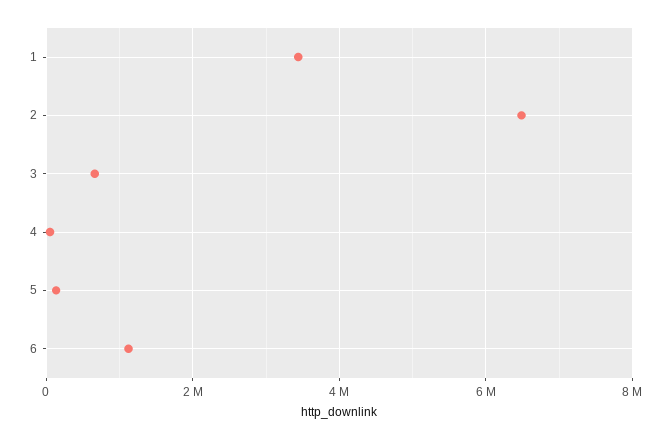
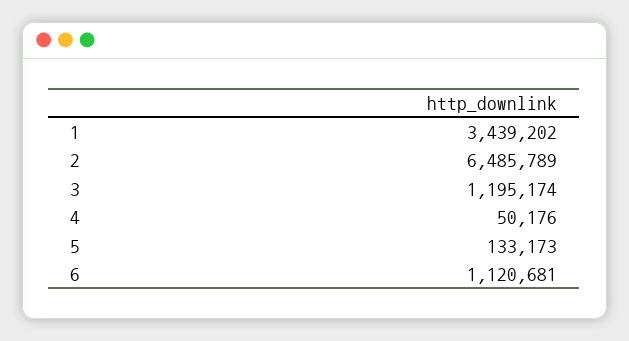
3: 600000 -> 1195174

